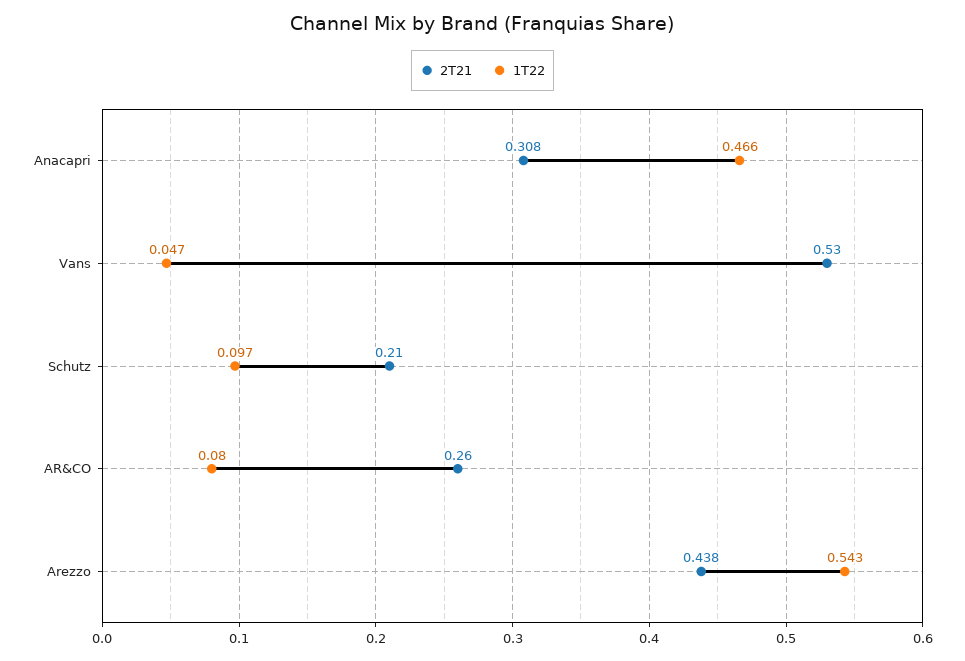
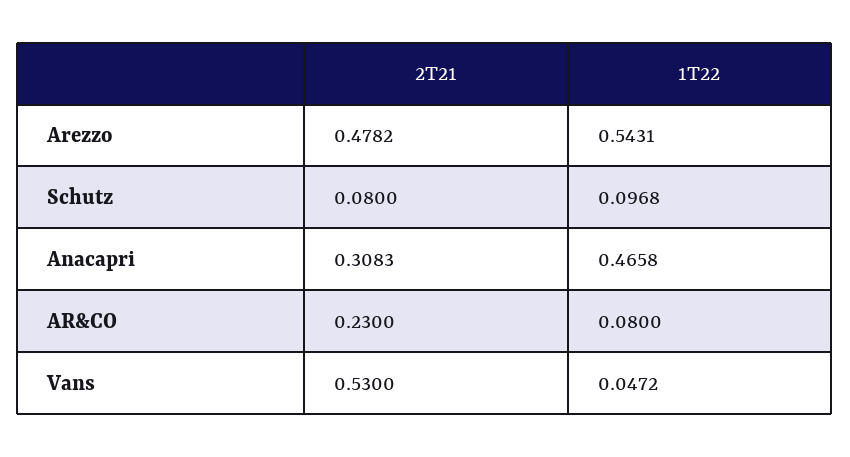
2T21, Schutz: 0.21 -> 0.08
2T21, AR&CO: 0.26 -> 0.23
2T21, Arezzo: 0.438 -> 0.4782

